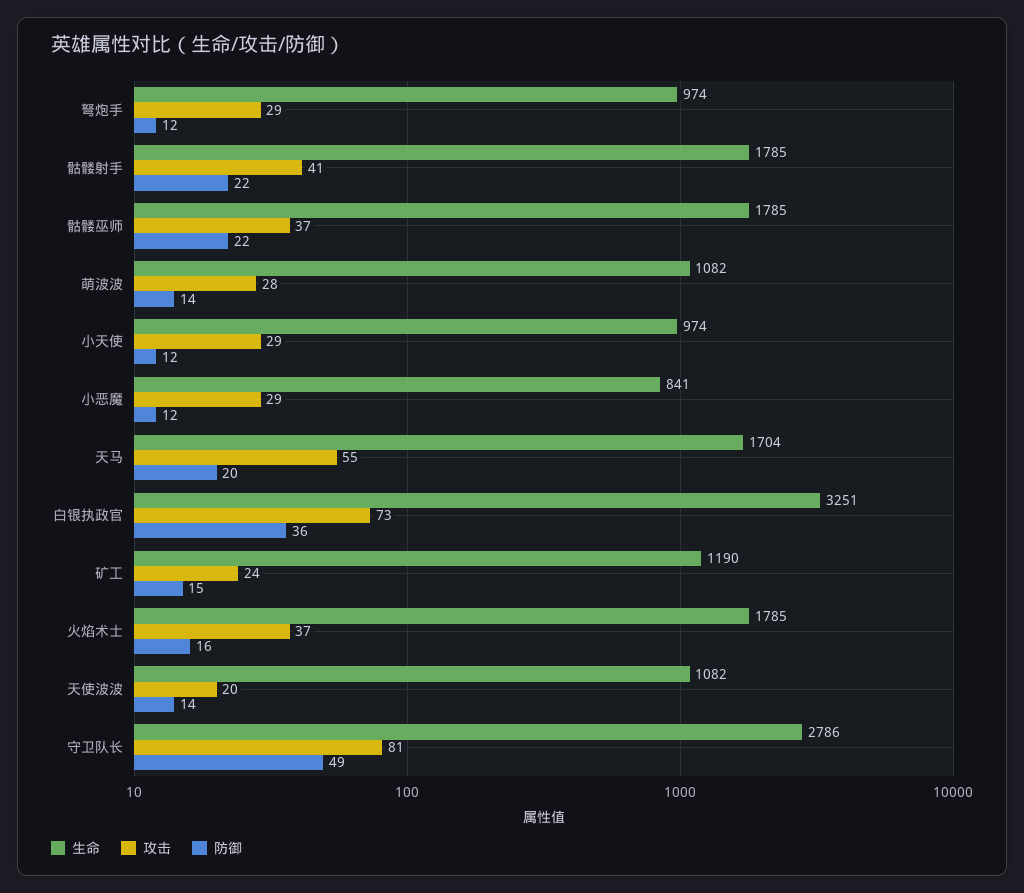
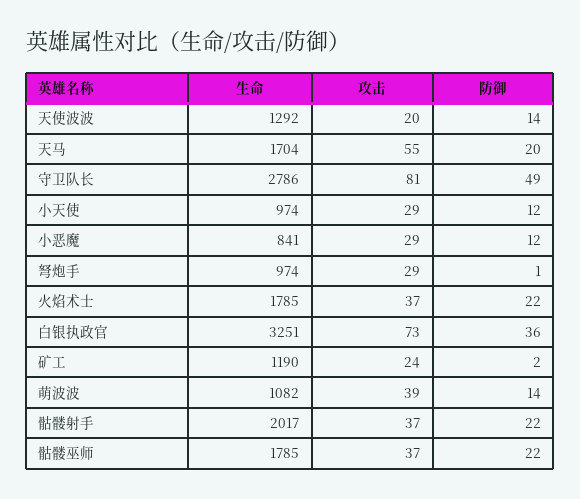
防御, 弩炮手: 12 -> 1
生命, 骷髅射手: 1785 -> 2017
攻击, 骷髅射手: 41 -> 37
攻击, 萌波波: 28 -> 39
防御, 矿工: 15 -> 2
防御, 火焰术士: 16 -> 22
生命, 天使波波: 1082 -> 1292

